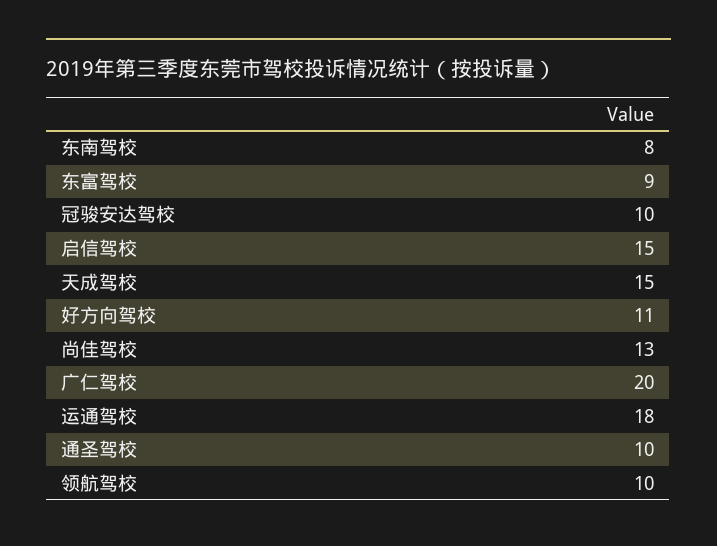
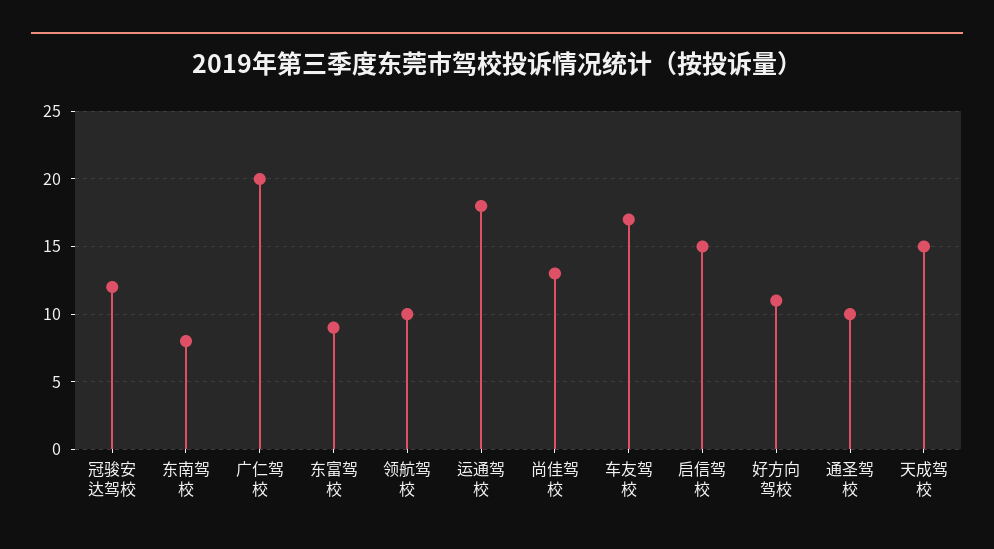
冠骏安达驾校: 10 -> 12
车友驾校: none -> 17

